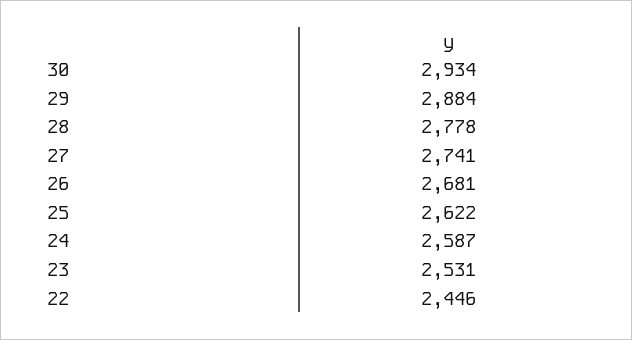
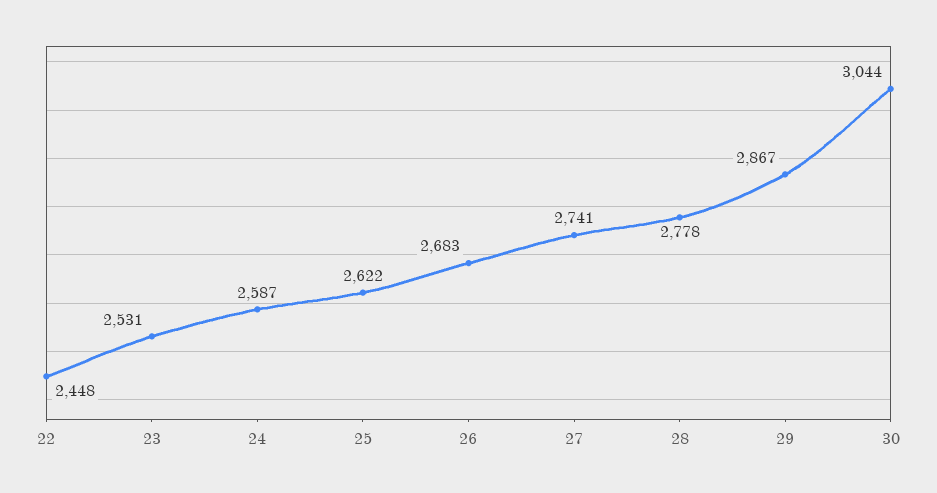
30: 2934 -> 3044
29: 2884 -> 2867
26: 2681 -> 2683
22: 2446 -> 2448

